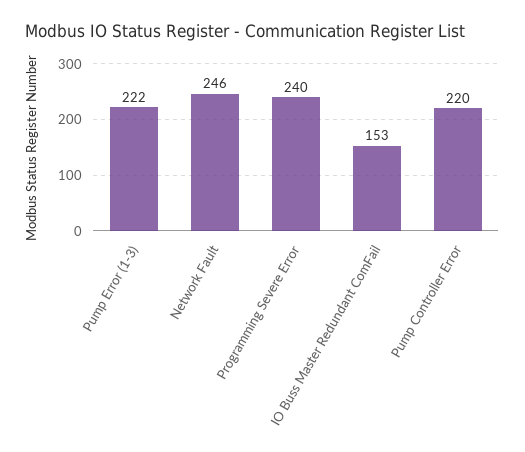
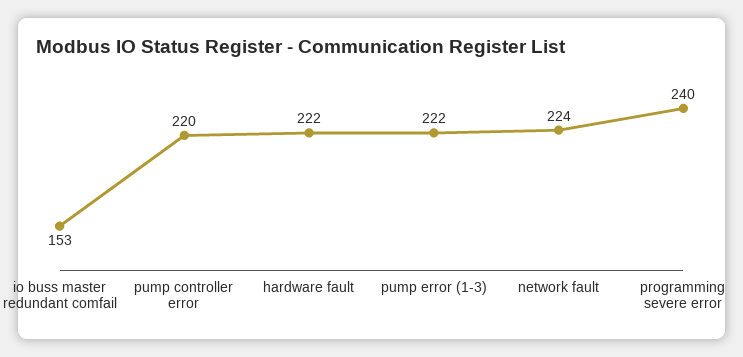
Network Fault: 246 -> 224
hardware fault: none -> 222

